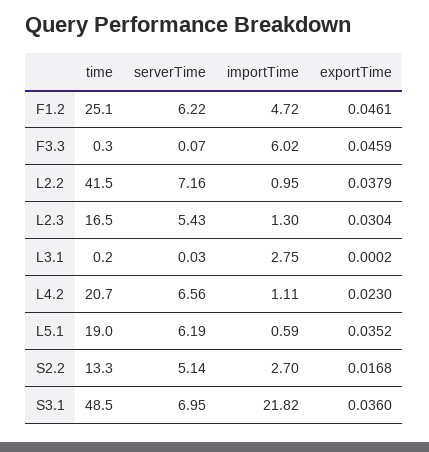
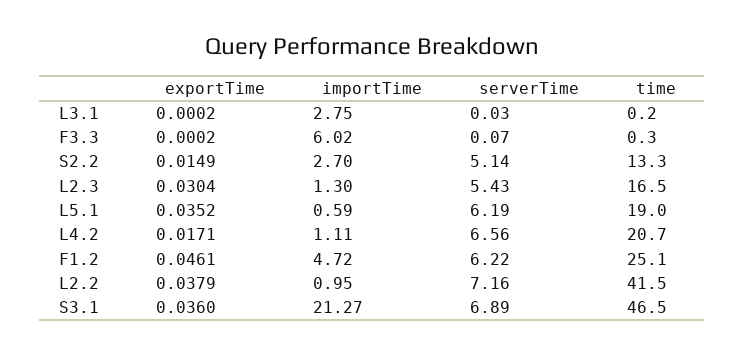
exportTime, F3.3: 0.0459 -> 0.0002
exportTime, L4.2: 0.023 -> 0.0171
exportTime, S2.2: 0.0168 -> 0.0149
time, S3.1: 48.5 -> 46.5
serverTime, S3.1: 6.95 -> 6.89
importTime, S3.1: 21.82 -> 21.27

